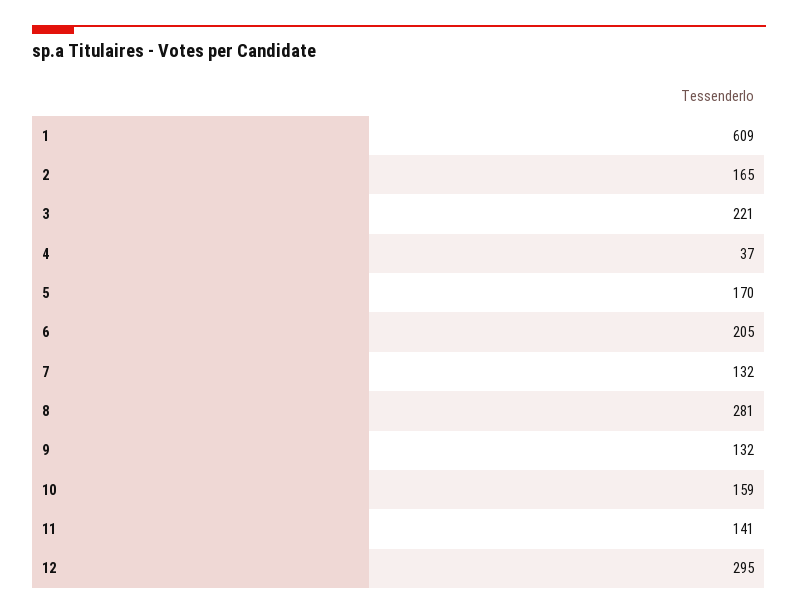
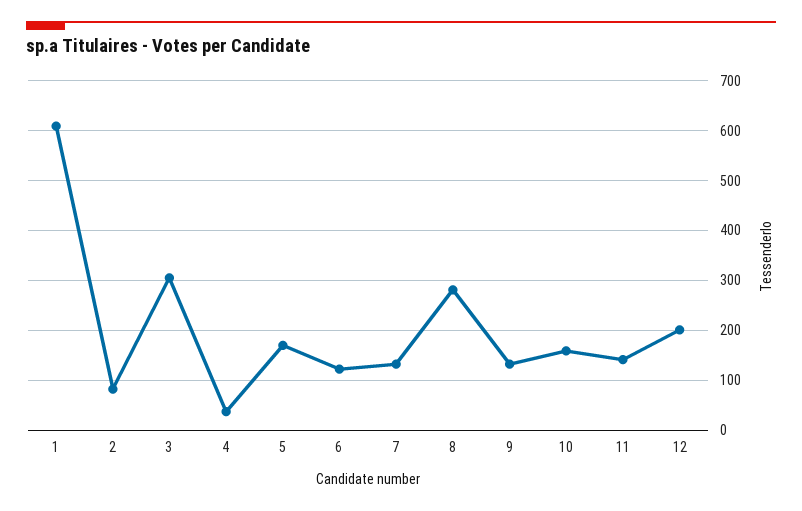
2: 165 -> 80
3: 221 -> 300
6: 205 -> 120
12: 295 -> 200

